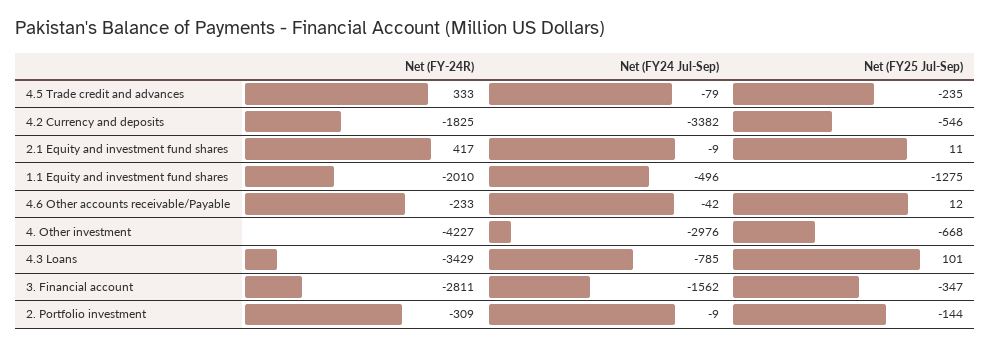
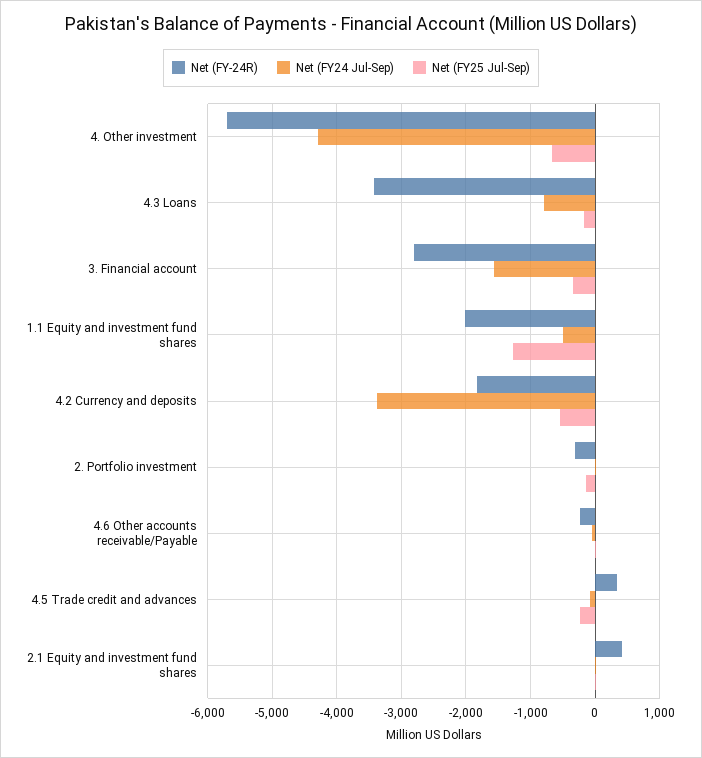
Net (FY-24R), 4. Other investment: -4227 -> -5700
Net (FY24 Jul-Sep), 4. Other investment: -2976 -> -4300
Net (FY25 Jul-Sep), 4.3 Loans: 101 -> -200

